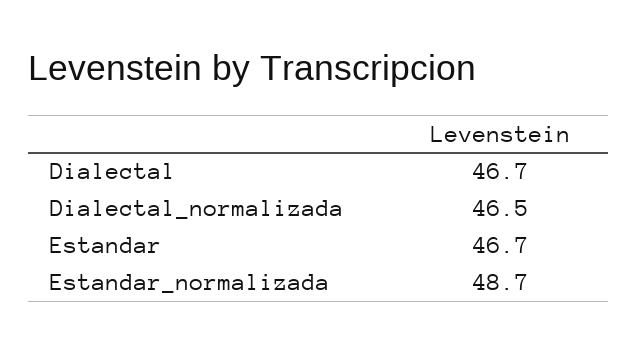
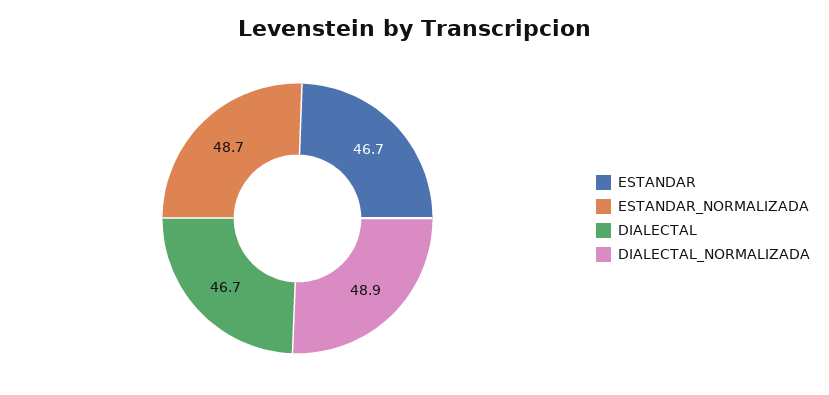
Dialectal_normalizada: 46.5 -> 48.9

